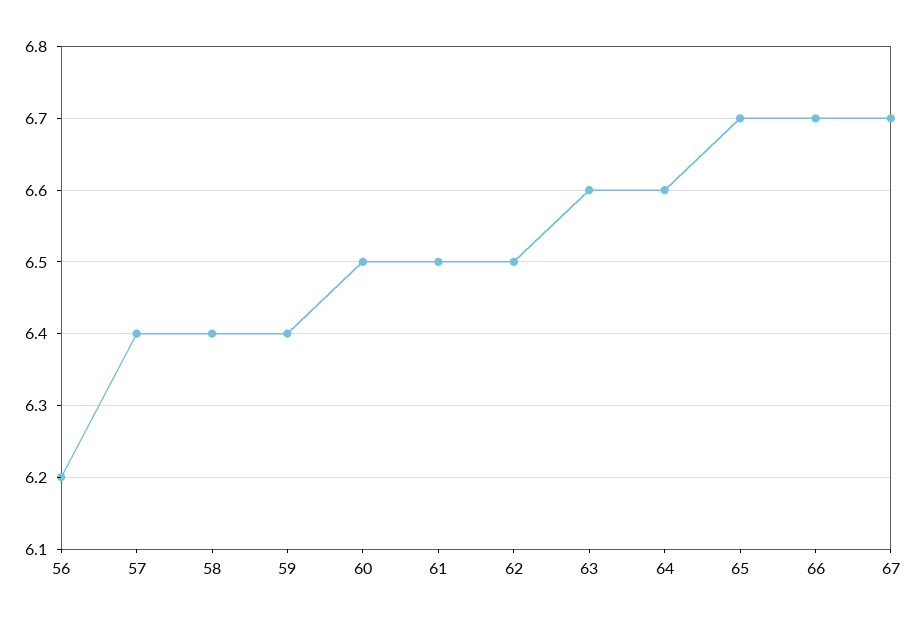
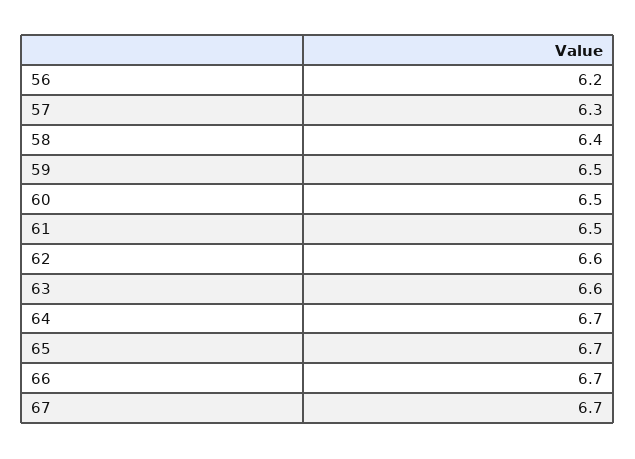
57: 6.4 -> 6.3
59: 6.4 -> 6.5
62: 6.5 -> 6.6
64: 6.6 -> 6.7

